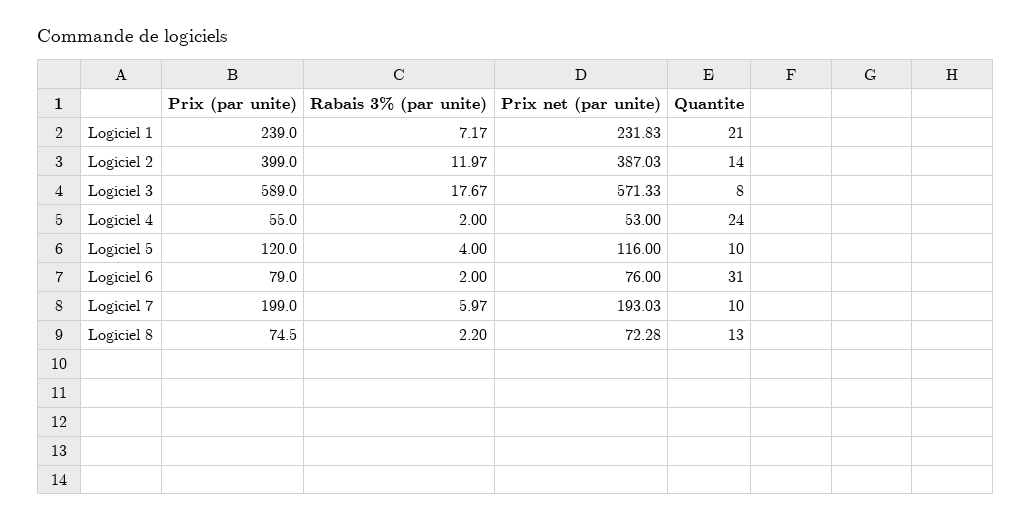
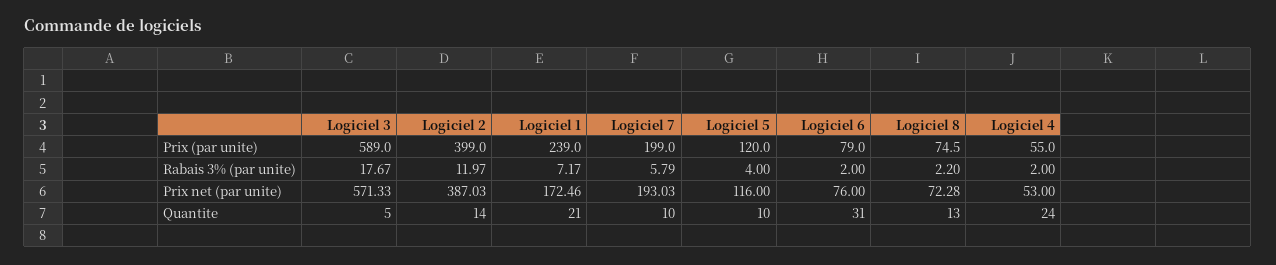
Prix net (par unite), Logiciel 1: 231.83 -> 172.46
Quantite, Logiciel 3: 8 -> 5
Rabais 3% (par unite), Logiciel 7: 5.97 -> 5.79

